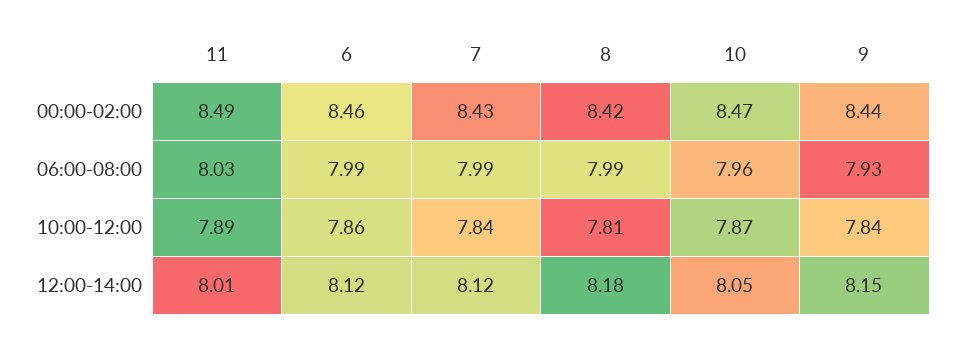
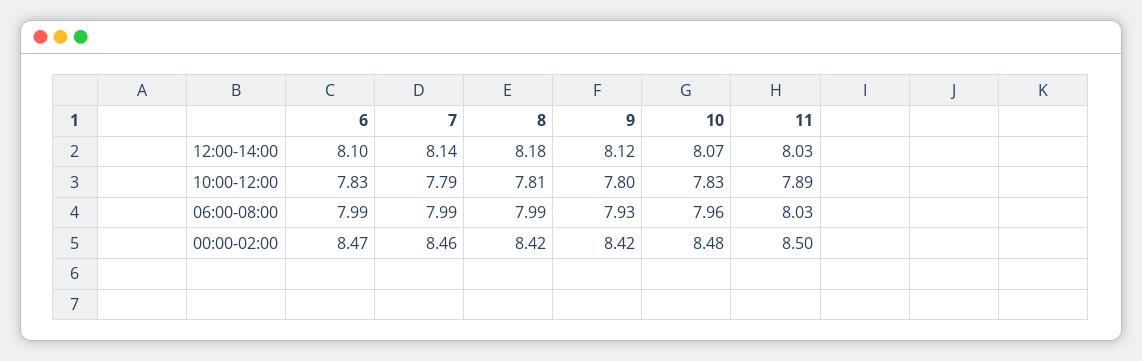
11, 00:00-02:00: 8.49 -> 8.5
6, 00:00-02:00: 8.46 -> 8.47
7, 00:00-02:00: 8.43 -> 8.46
10, 00:00-02:00: 8.47 -> 8.48
9, 00:00-02:00: 8.44 -> 8.42
6, 10:00-12:00: 7.86 -> 7.83
7, 10:00-12:00: 7.84 -> 7.79
10, 10:00-12:00: 7.87 -> 7.83
9, 10:00-12:00: 7.84 -> 7.8
11, 12:00-14:00: 8.01 -> 8.03
6, 12:00-14:00: 8.12 -> 8.1
7, 12:00-14:00: 8.12 -> 8.14
10, 12:00-14:00: 8.05 -> 8.07
9, 12:00-14:00: 8.15 -> 8.12

